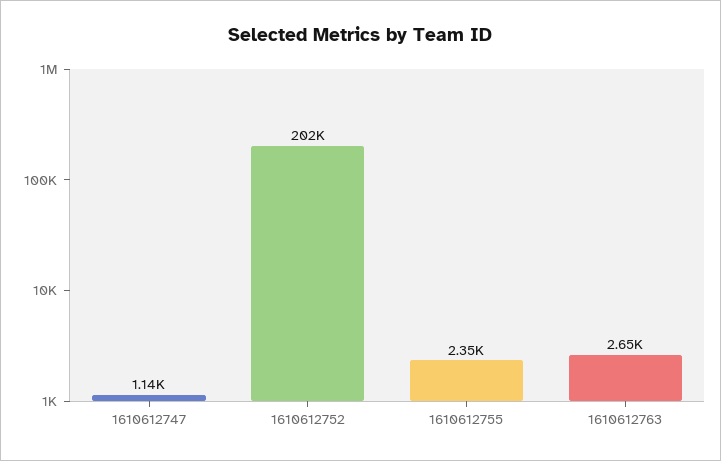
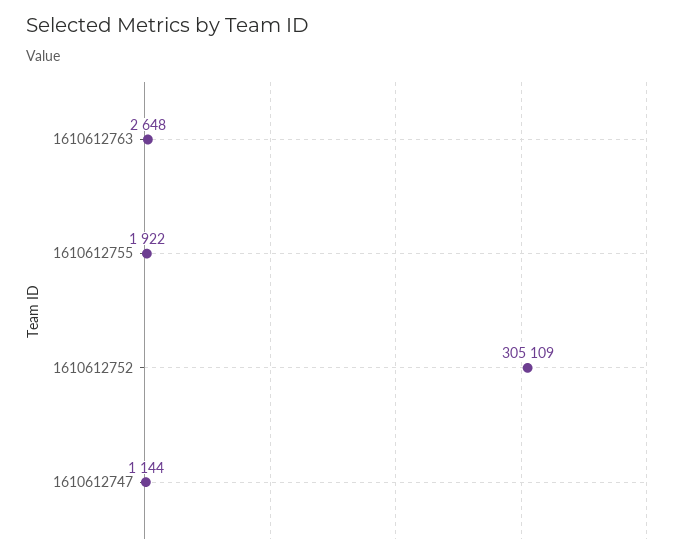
1610612752: 202000 -> 305109
1610612755: 2350 -> 1922

